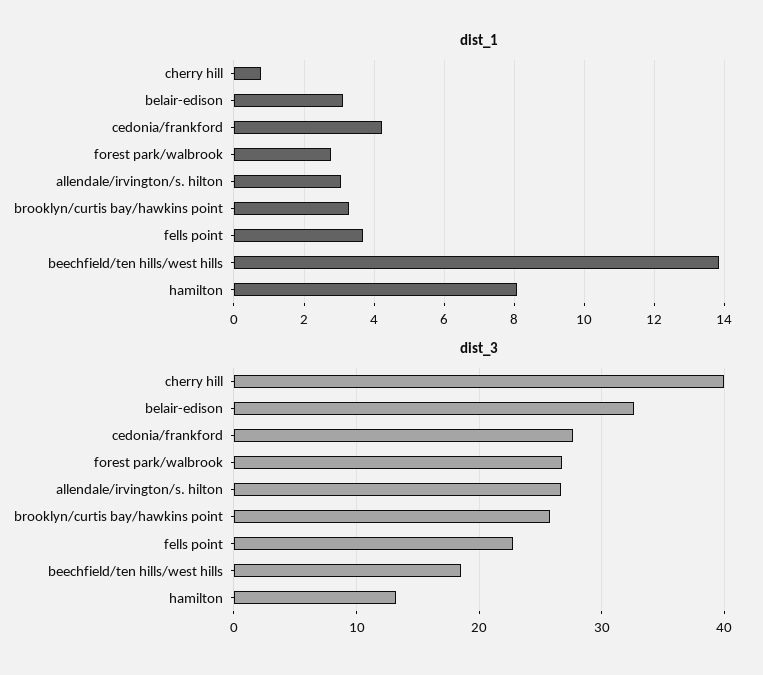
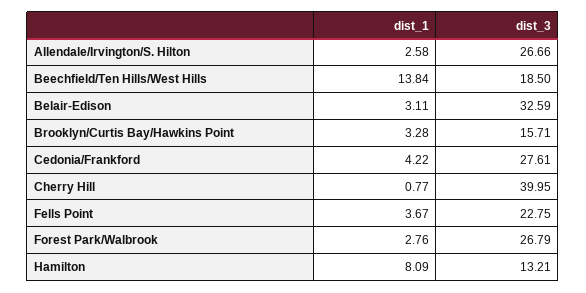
dist_1, allendale/irvington/s. hilton: 3 -> 2.58
dist_3, brooklyn/curtis bay/hawkins point: 26 -> 15.71

